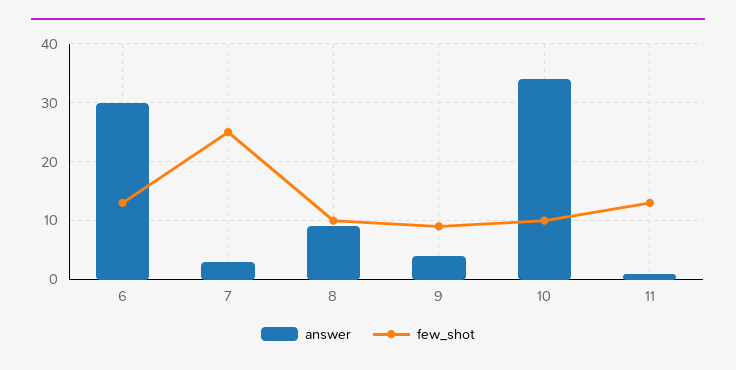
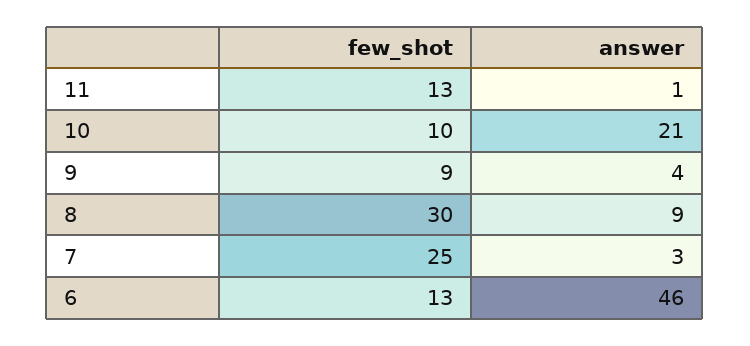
answer, 6: 30 -> 46
few_shot, 8: 10 -> 30
answer, 10: 35 -> 21

